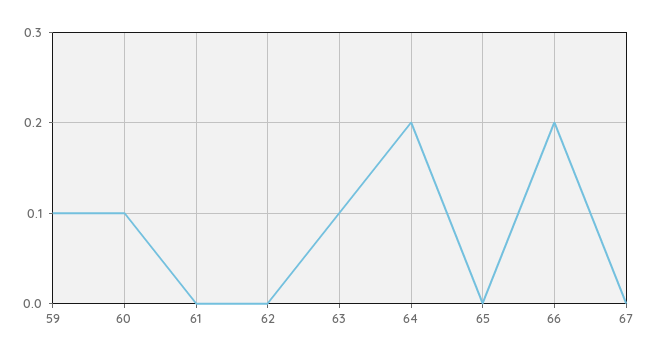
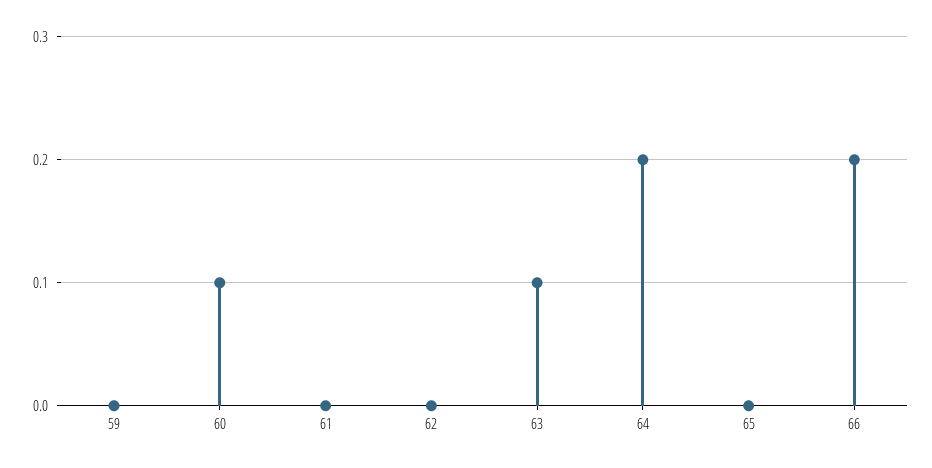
59: 0.1 -> 0
67: 0 -> none

